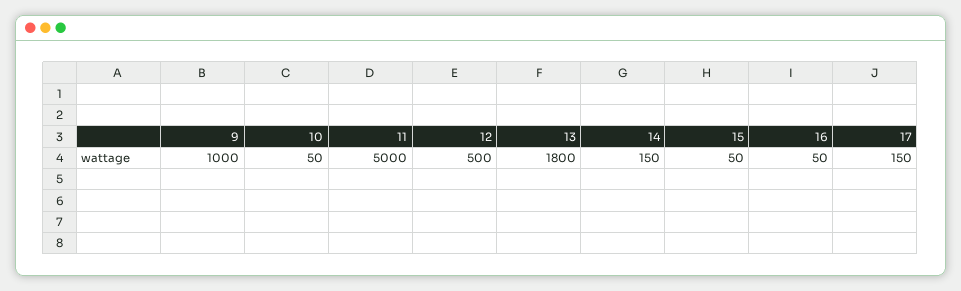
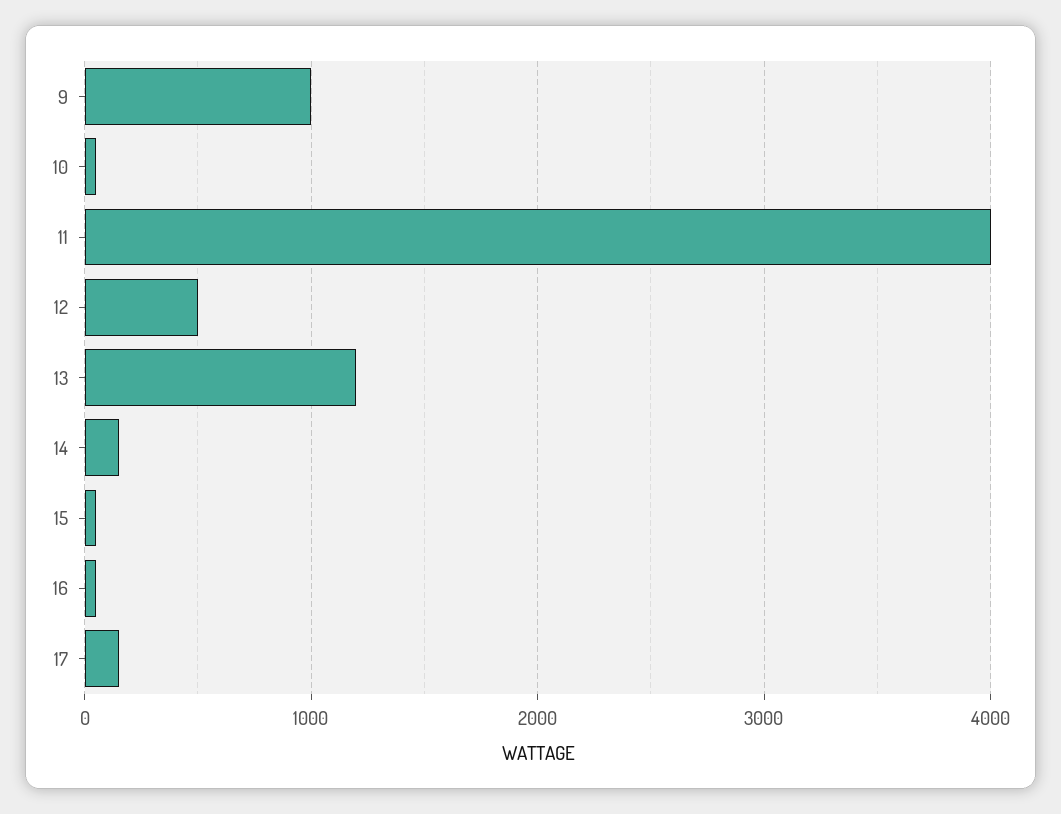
11: 5000 -> 4000
13: 1800 -> 1200

